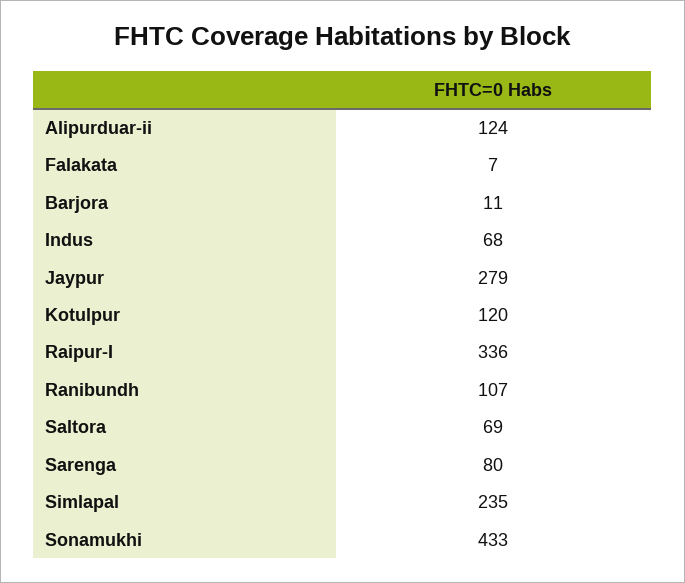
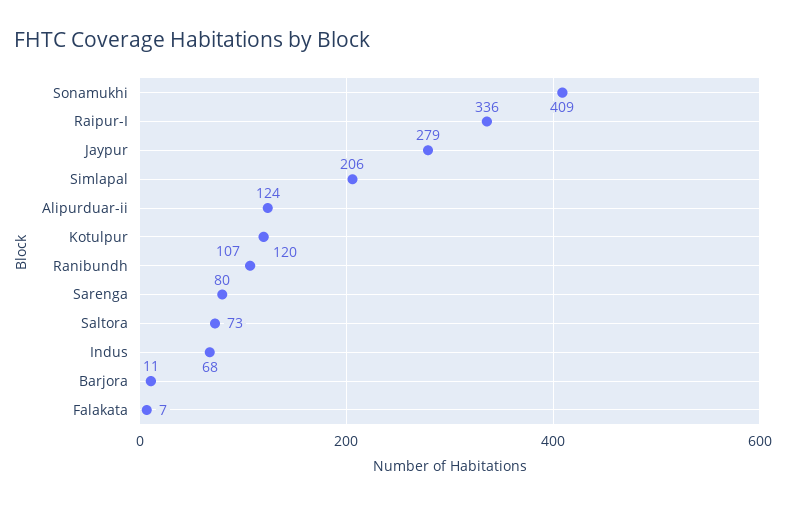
Saltora: 69 -> 73
Simlapal: 235 -> 206
Sonamukhi: 433 -> 409

